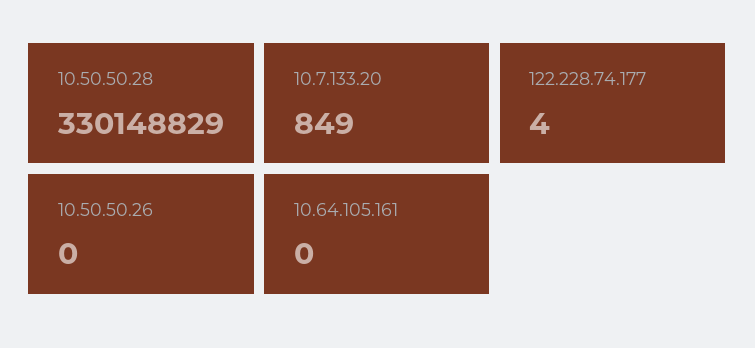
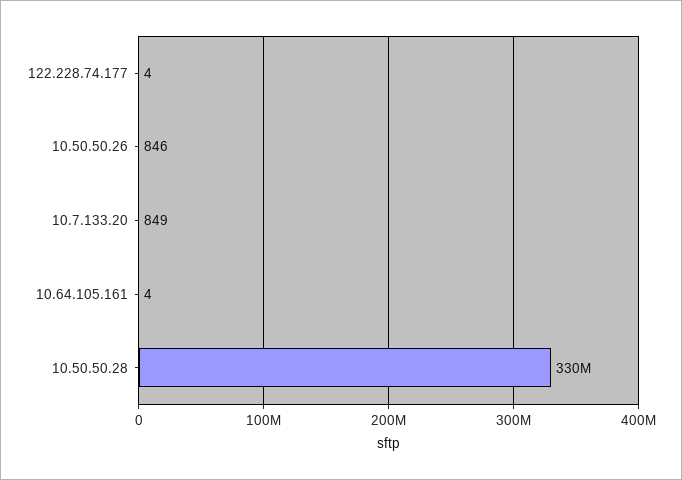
10.50.50.26: 0 -> 846
10.64.105.161: 0 -> 4

